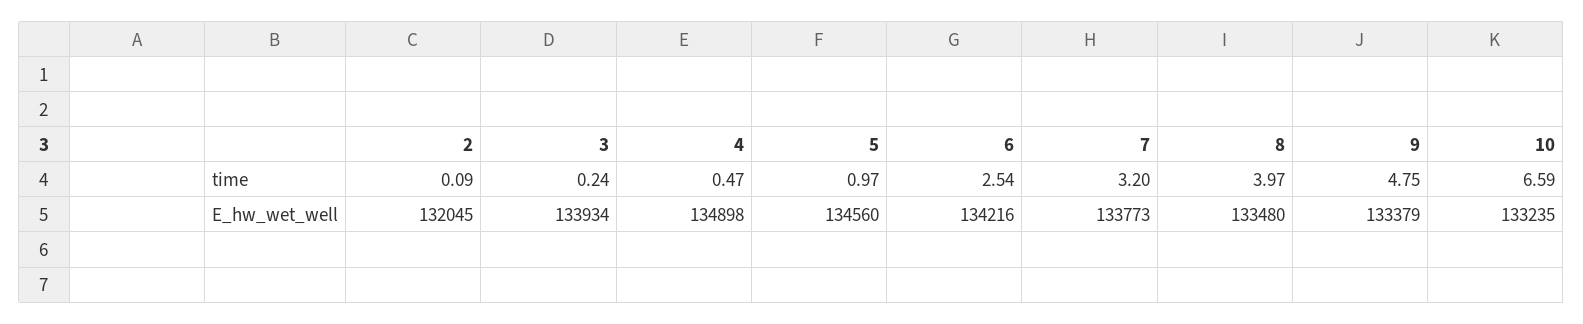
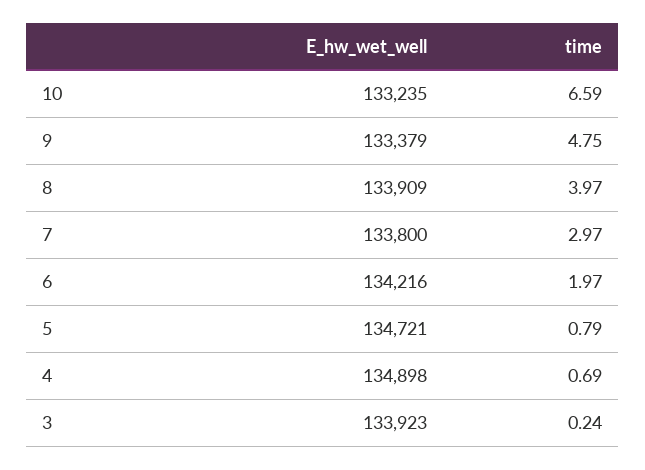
2, time: 0.09 -> none
4, time: 0.47 -> 0.69
5, time: 0.97 -> 0.79
6, time: 2.54 -> 1.97
7, time: 3.2 -> 2.97
2, E_hw_wet_well: 132045 -> none
3, E_hw_wet_well: 133934 -> 133923
5, E_hw_wet_well: 134560 -> 134721
7, E_hw_wet_well: 133773 -> 133800
8, E_hw_wet_well: 133480 -> 133909

